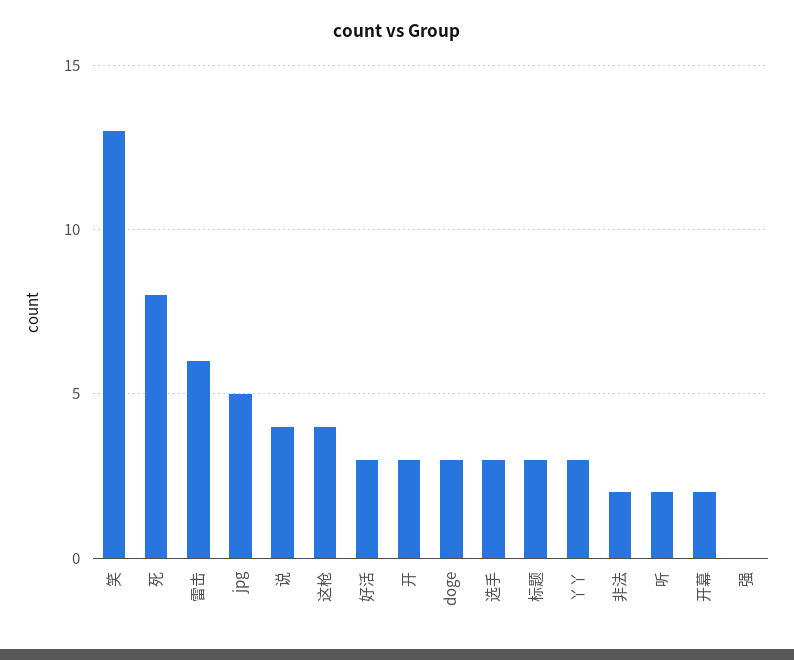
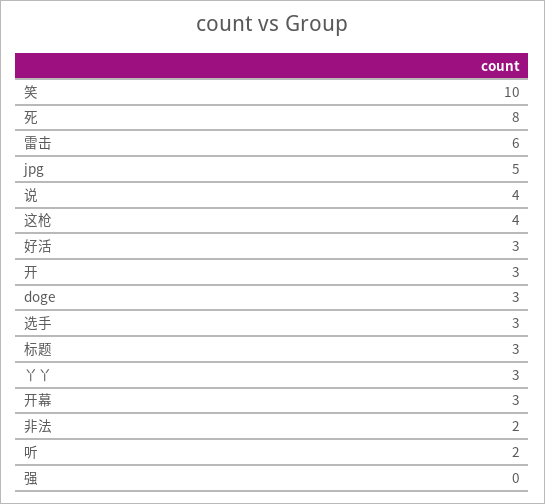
笑: 13 -> 10
开幕: 2 -> 3

